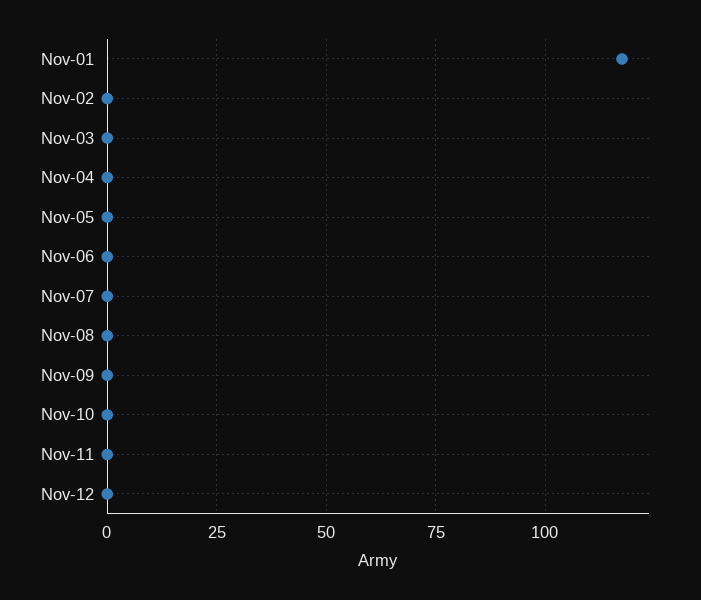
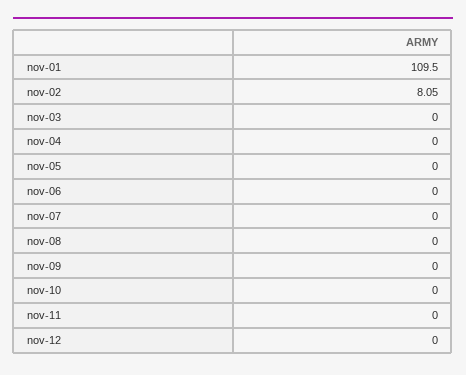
Nov-01: 117.5 -> 109.5
Nov-02: 0 -> 8.05

